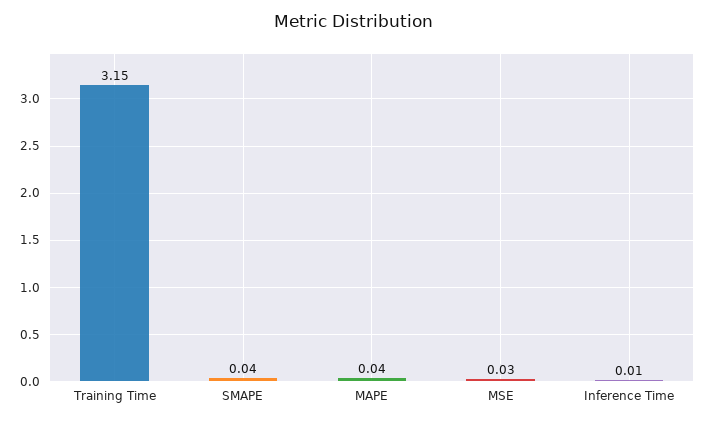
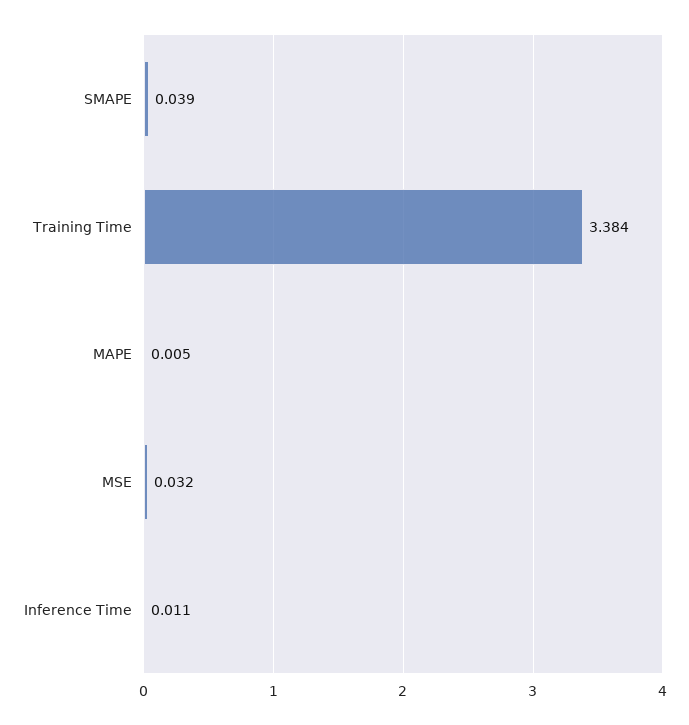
Training Time: 3.15 -> 3.384
MAPE: 0.04 -> 0.005

